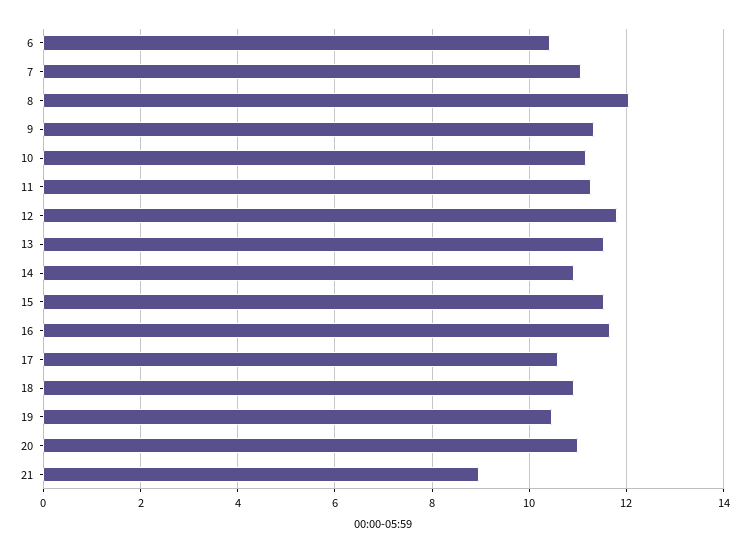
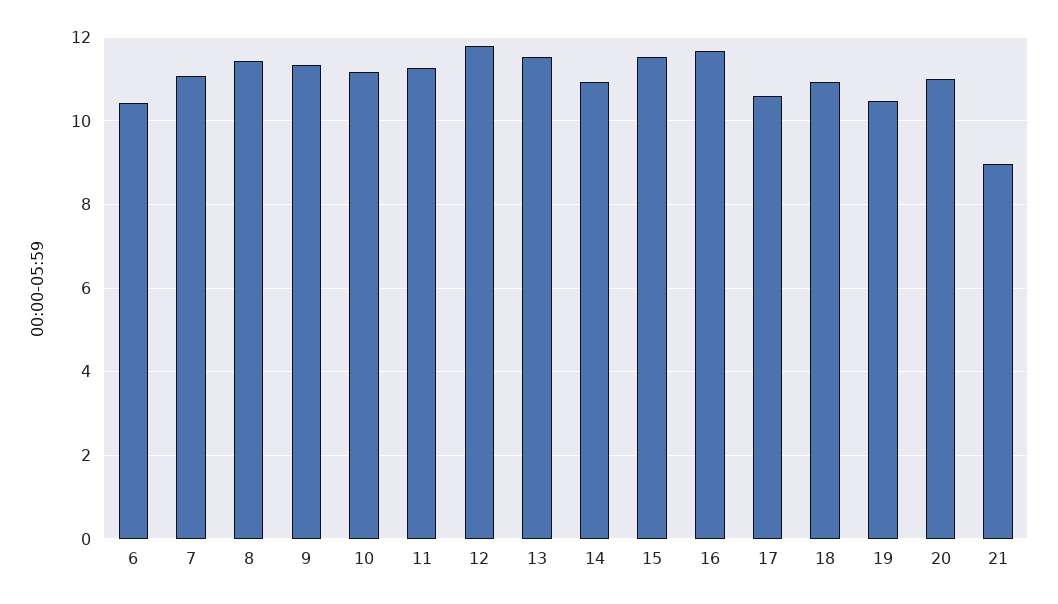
8: 12 -> 11.4

